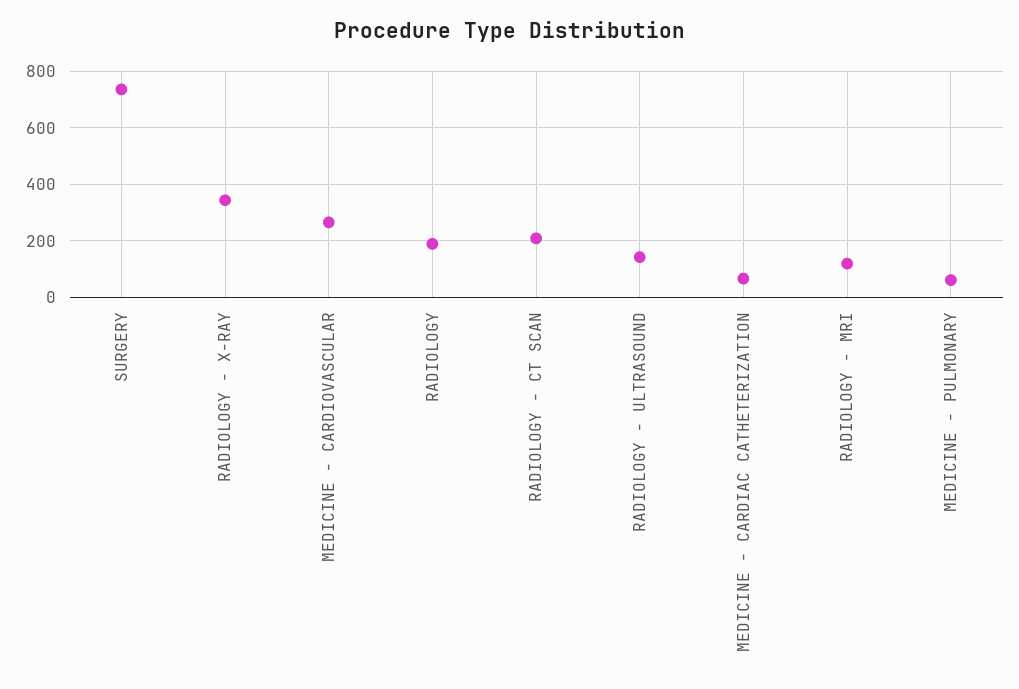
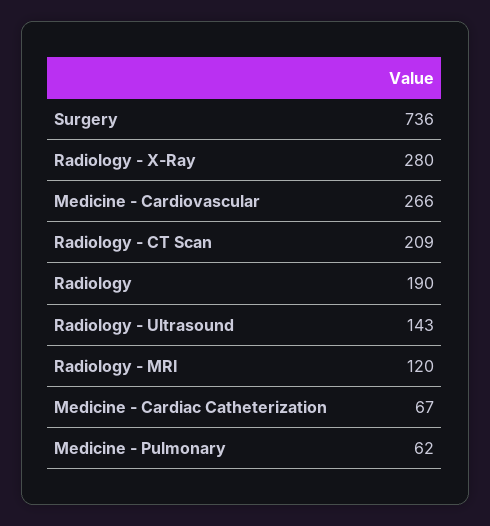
RADIOLOGY - X-RAY: 350 -> 280

